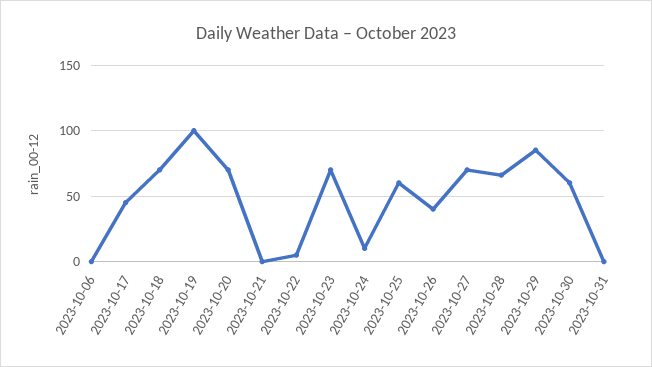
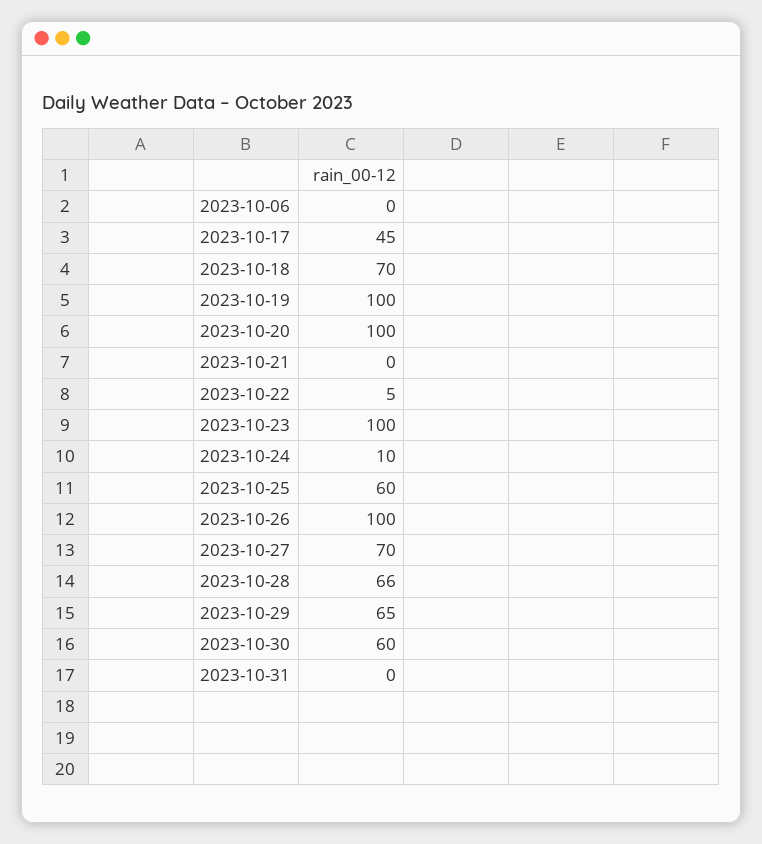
2023-10-20: 70 -> 100
2023-10-23: 70 -> 100
2023-10-26: 40 -> 100
2023-10-29: 85 -> 65

